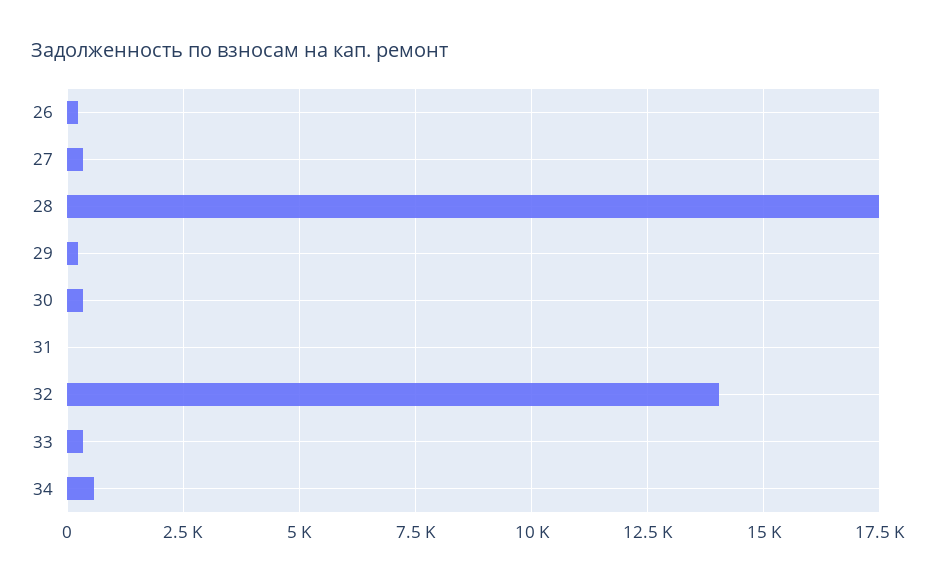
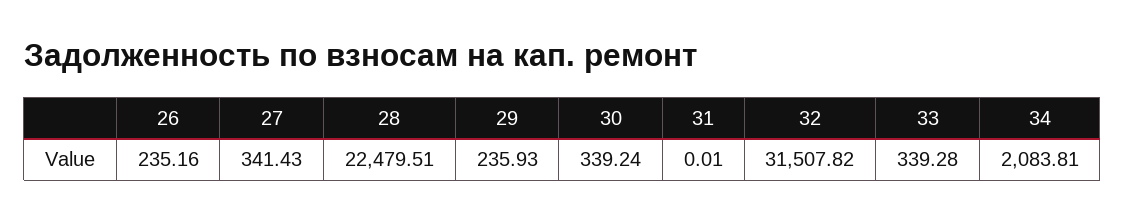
28: 17500 -> 22479.51
32: 14000 -> 31507.82
34: 500 -> 2083.81

